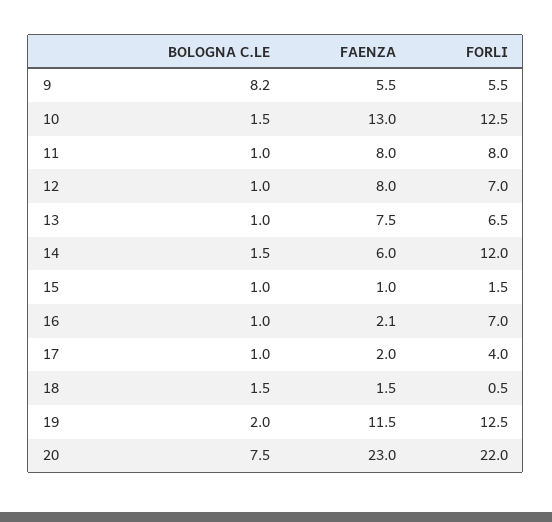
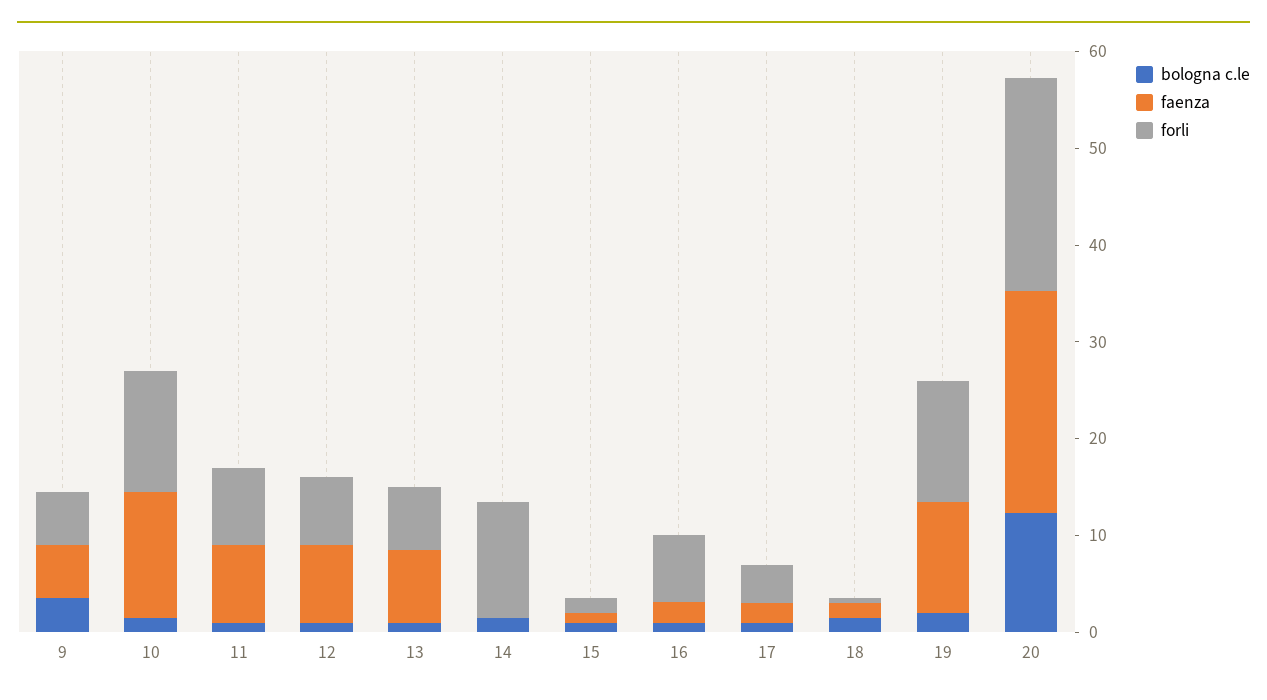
BOLOGNA C.LE, 9: 8.2 -> 4
FAENZA, 14: 6 -> 0
BOLOGNA C.LE, 20: 7.5 -> 12

